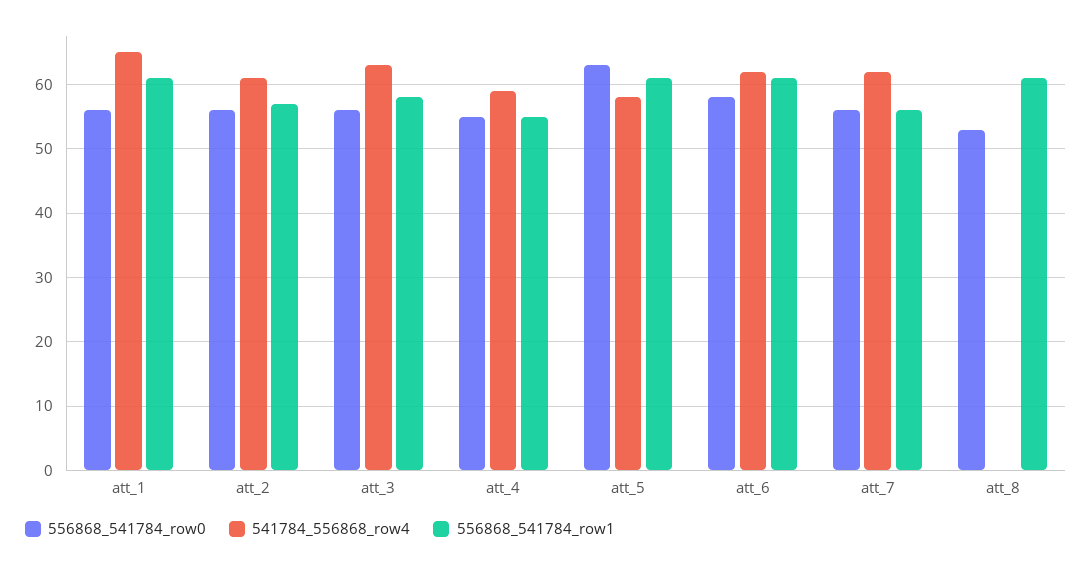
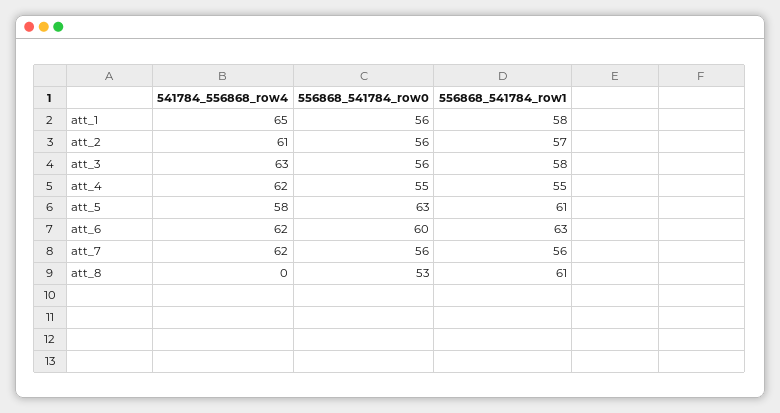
556868_541784_row1, att_1: 61 -> 58
541784_556868_row4, att_4: 59 -> 62
556868_541784_row0, att_6: 58 -> 60
556868_541784_row1, att_6: 61 -> 63

